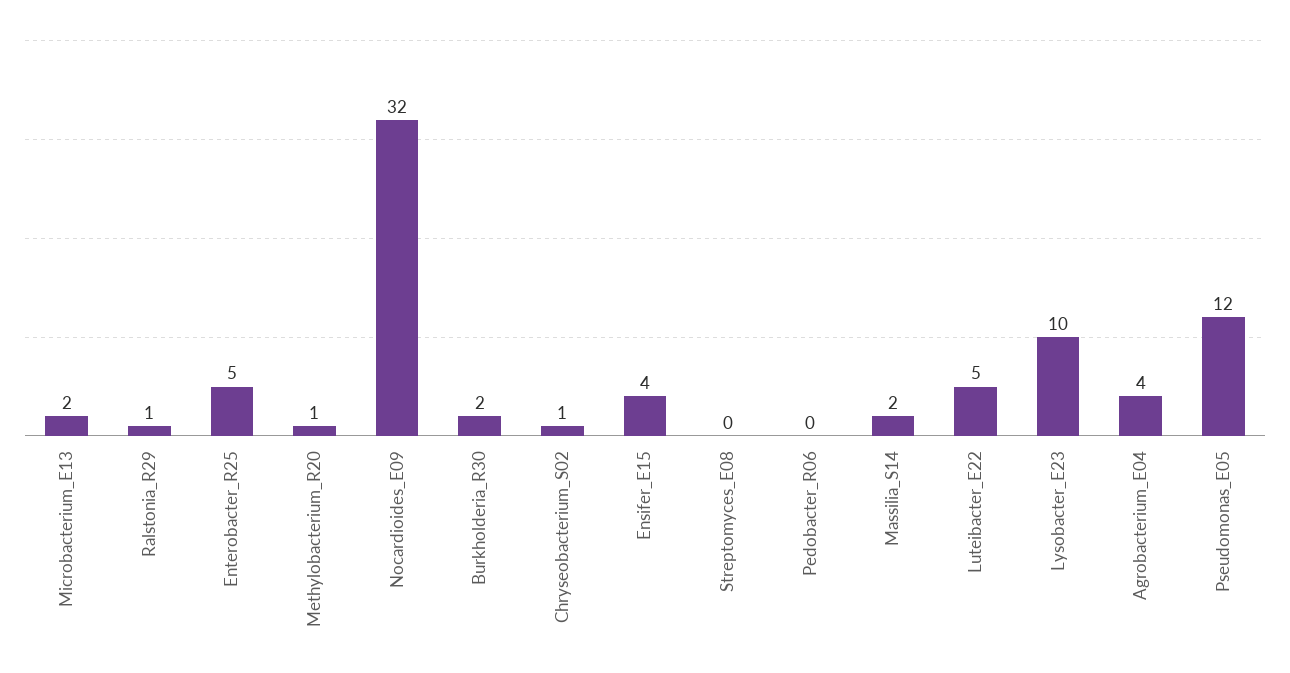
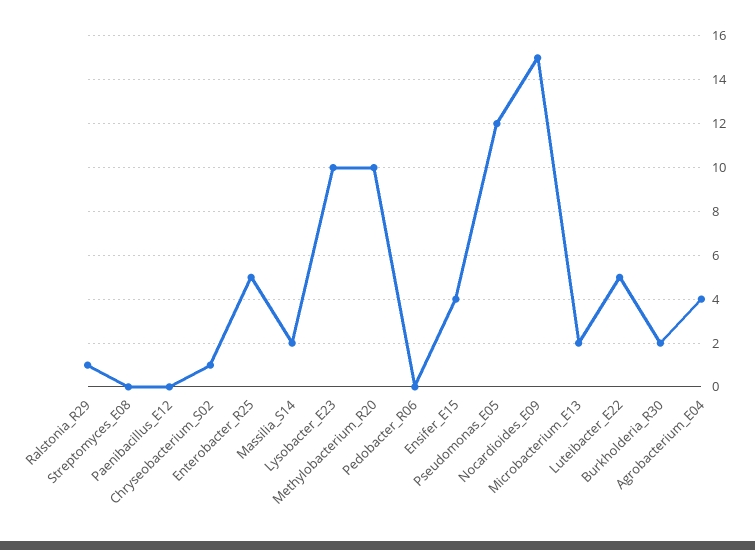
Methylobacterium_R20: 1 -> 10
Nocardioides_E09: 32 -> 15
Paenibacillus_E12: none -> 0

